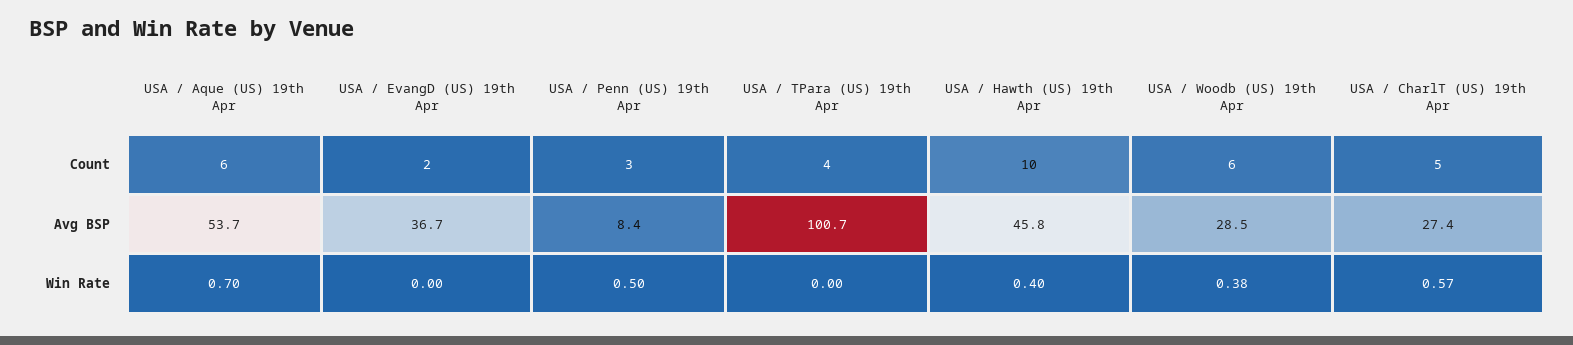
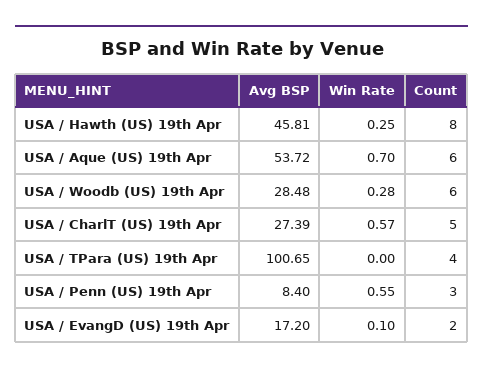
USA / Hawth (US) 19th Apr, Count: 10 -> 8
USA / EvangD (US) 19th Apr, Avg BSP: 36.7 -> 17.2
USA / EvangD (US) 19th Apr, Win Rate: 0 -> 0.1
USA / Penn (US) 19th Apr, Win Rate: 0.5 -> 0.55
USA / Hawth (US) 19th Apr, Win Rate: 0.4 -> 0.25
USA / Woodb (US) 19th Apr, Win Rate: 0.38 -> 0.28

